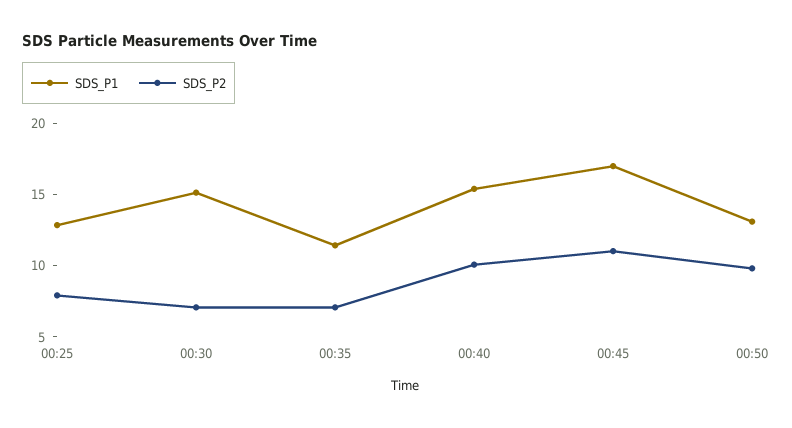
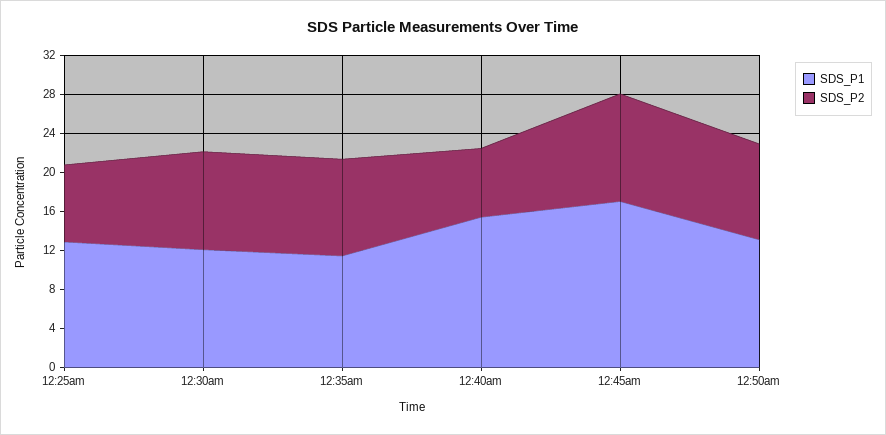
SDS_P1, 00:30: 15 -> 12
SDS_P2, 00:30: 7 -> 10
SDS_P2, 00:35: 7 -> 10
SDS_P2, 00:40: 10 -> 7

